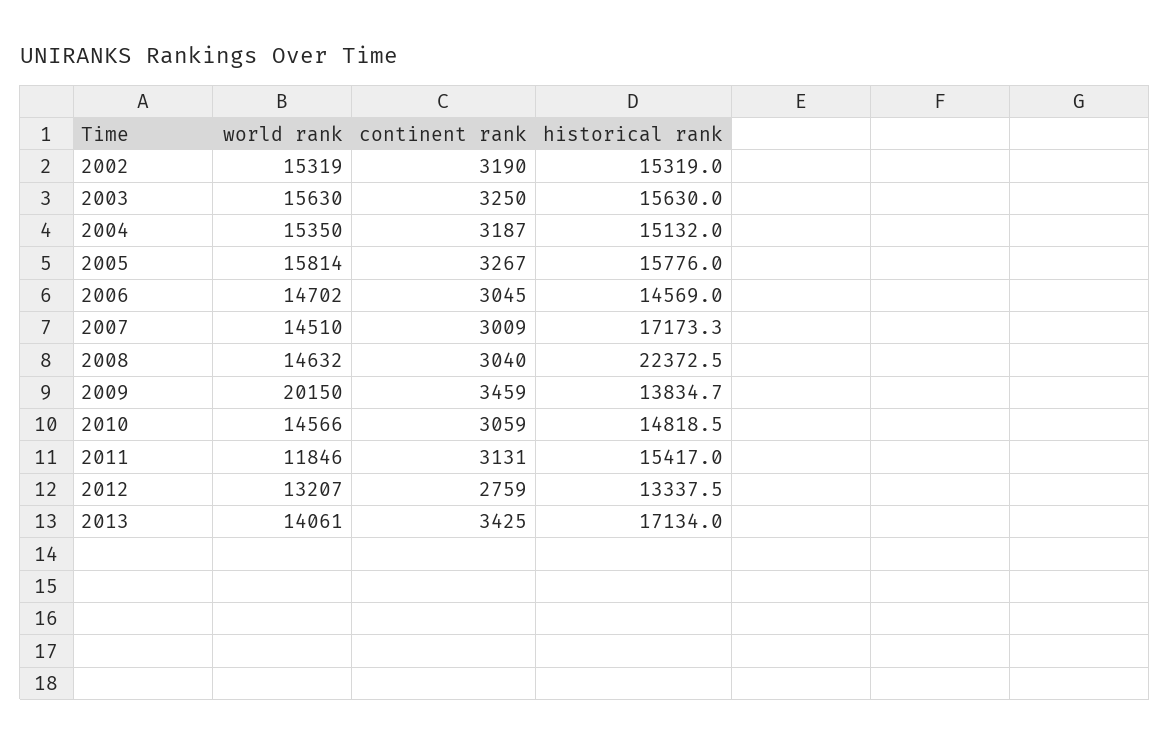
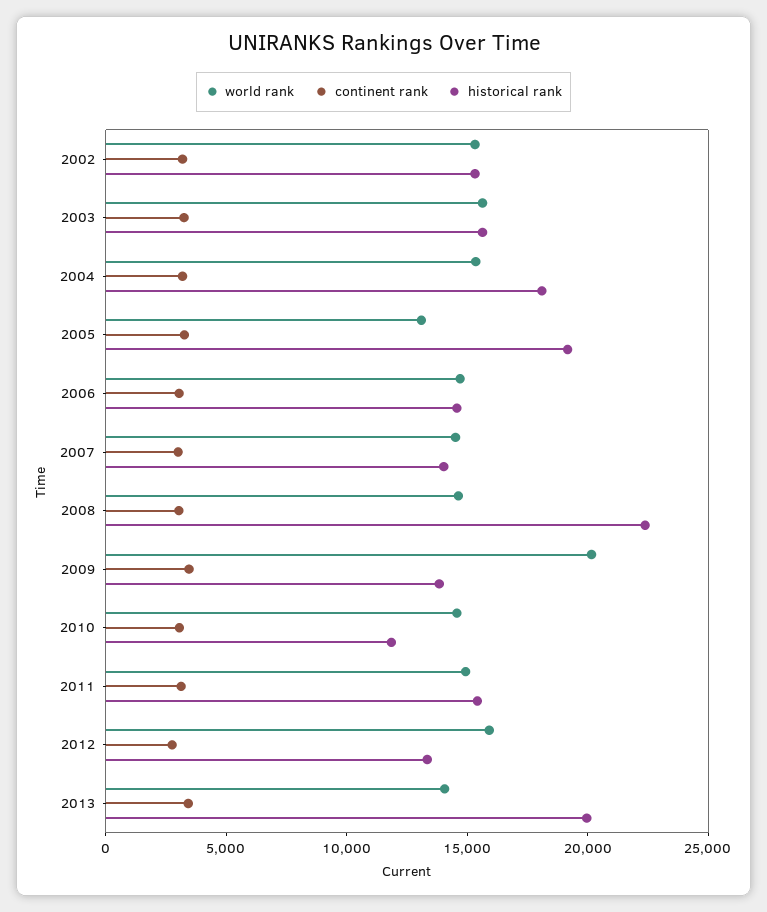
historical rank, 2004: 15132 -> 18000
world rank, 2005: 15814 -> 13000
historical rank, 2005: 15776 -> 19000
historical rank, 2007: 17173.3 -> 14000
historical rank, 2010: 14818.5 -> 12000
world rank, 2011: 11846 -> 15000
world rank, 2012: 13207 -> 16000
historical rank, 2013: 17134 -> 20000

